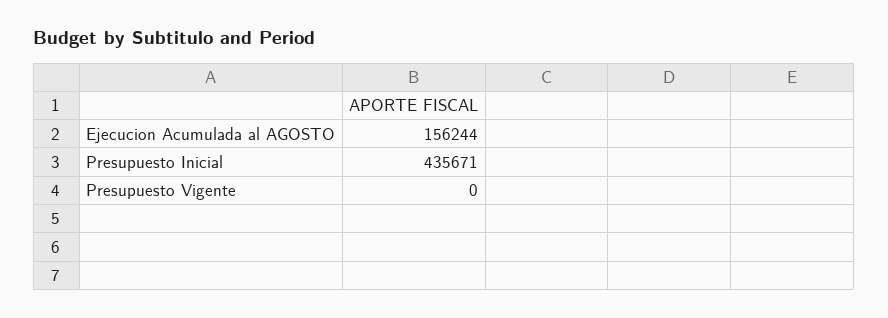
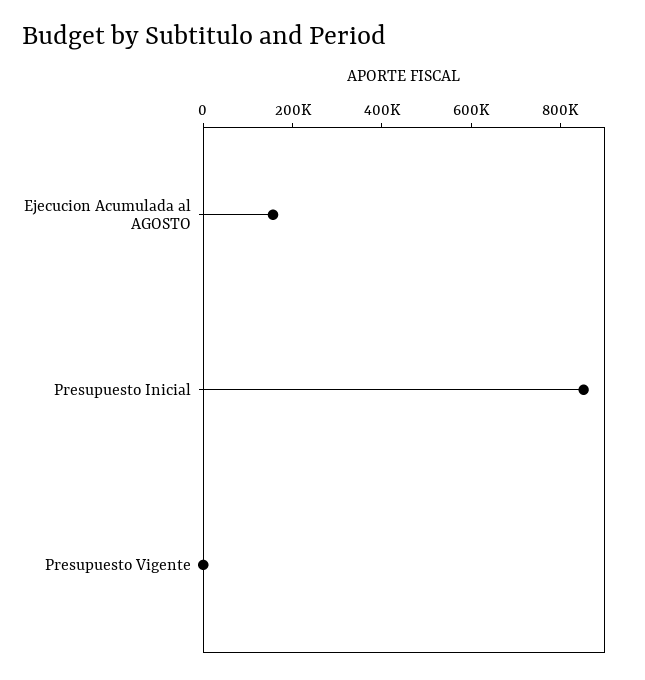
Presupuesto Inicial: 435671 -> 850000

